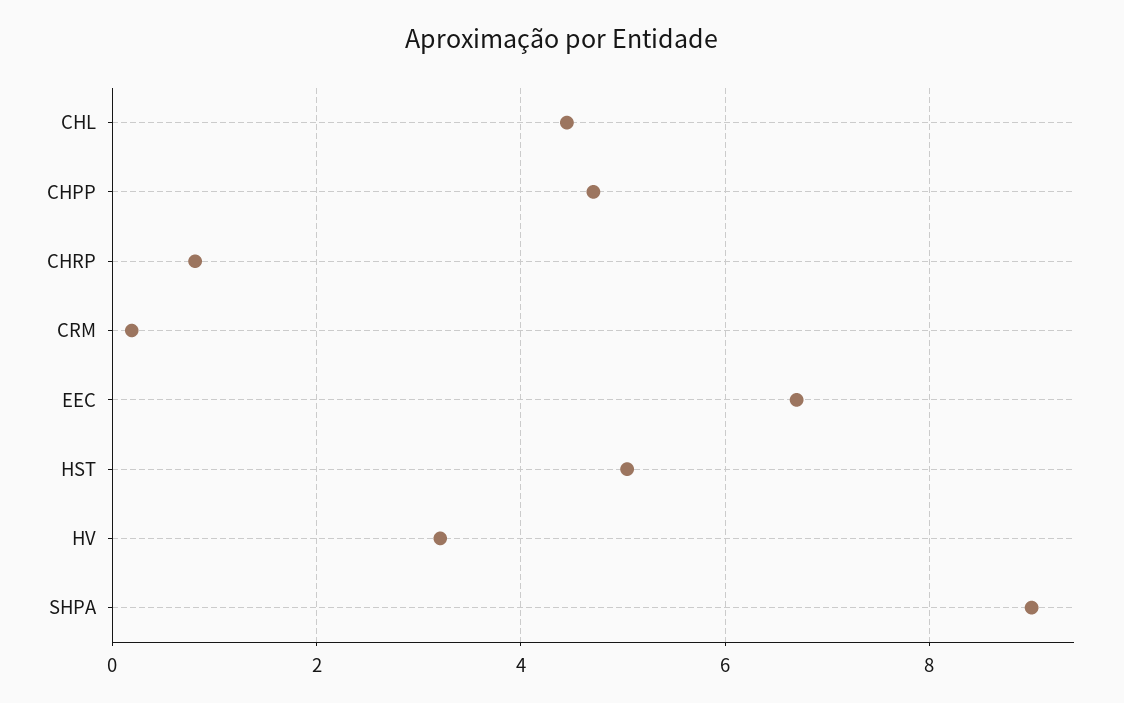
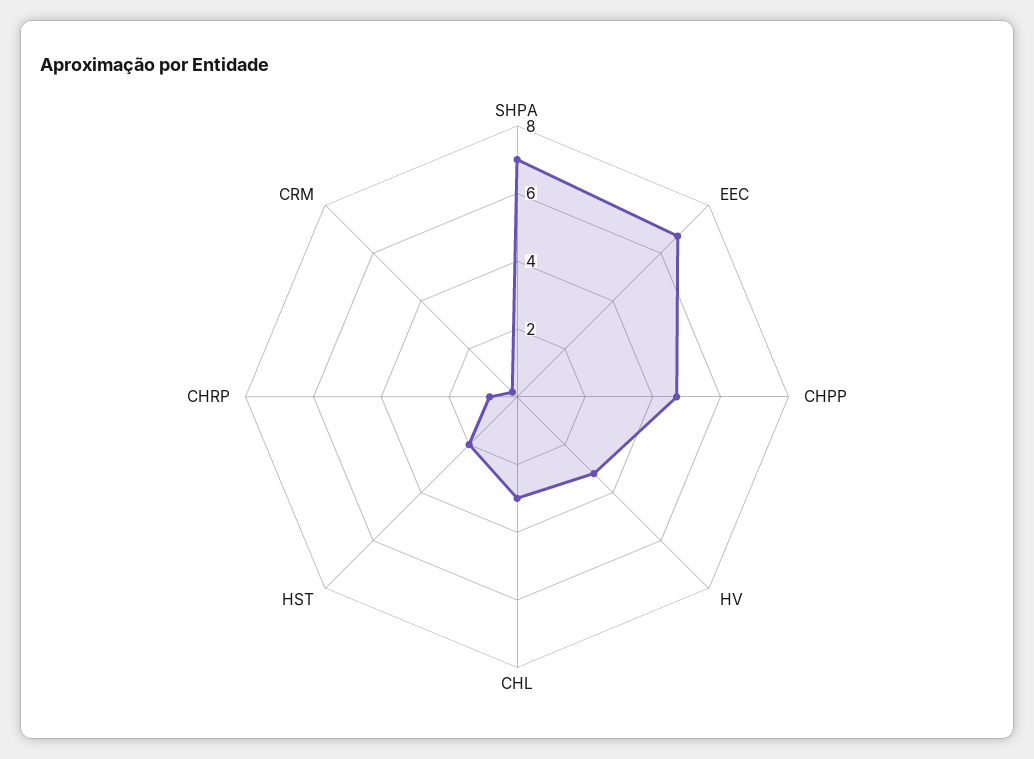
CHL: 4.4 -> 3
HST: 5 -> 2
SHPA: 9 -> 7

